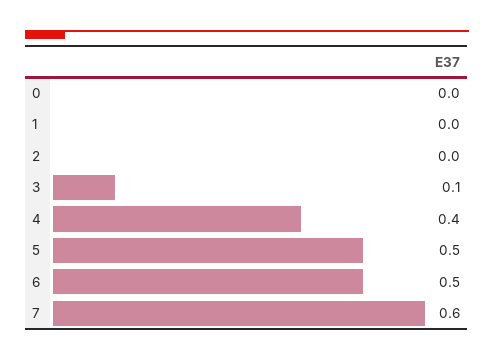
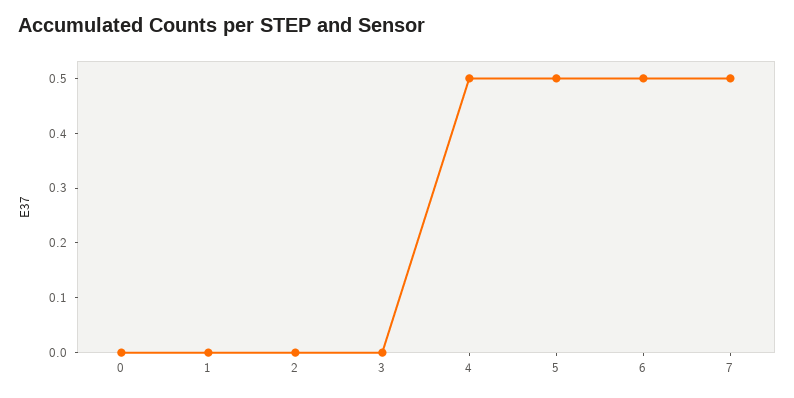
3: 0.1 -> 0
4: 0.4 -> 0.5
7: 0.6 -> 0.5

